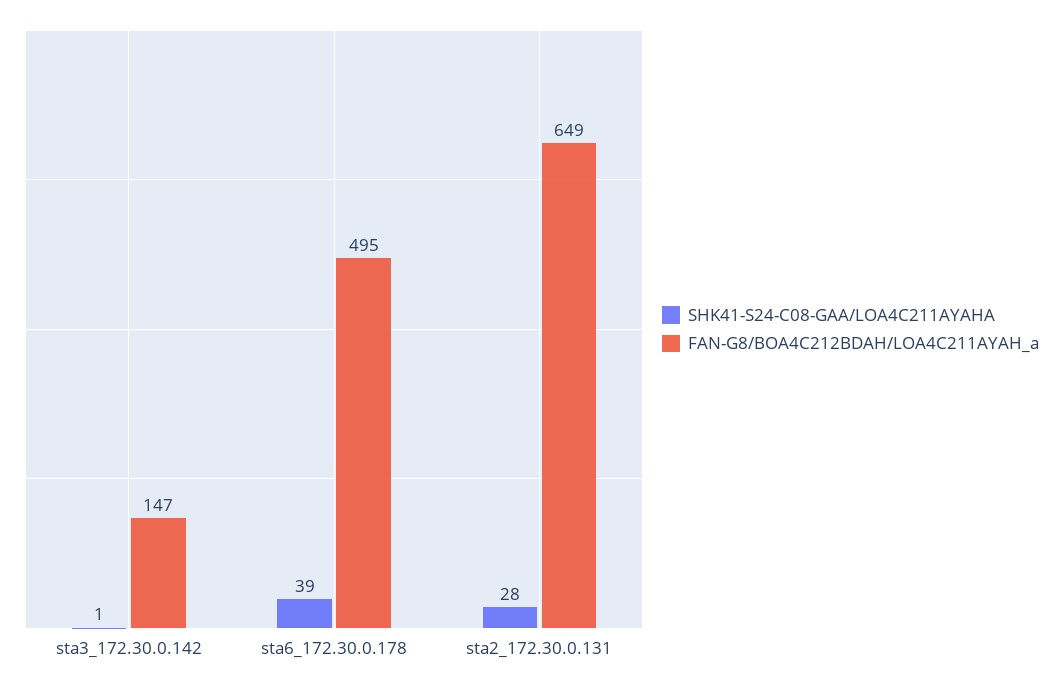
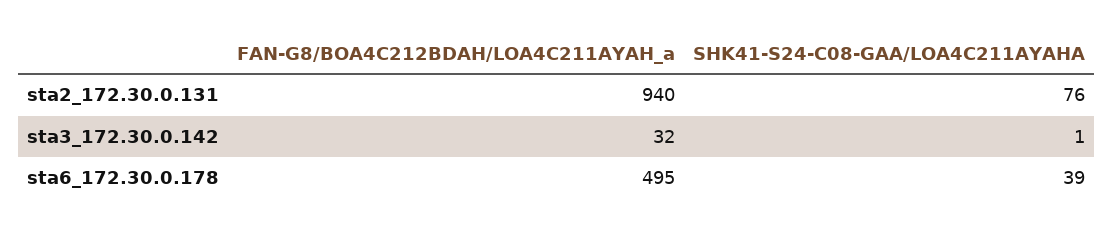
FAN-G8/BOA4C212BDAH/LOA4C211AYAH_a, sta3_172.30.0.142: 147 -> 32
SHK41-S24-C08-GAA/LOA4C211AYAHA, sta2_172.30.0.131: 28 -> 76
FAN-G8/BOA4C212BDAH/LOA4C211AYAH_a, sta2_172.30.0.131: 649 -> 940

